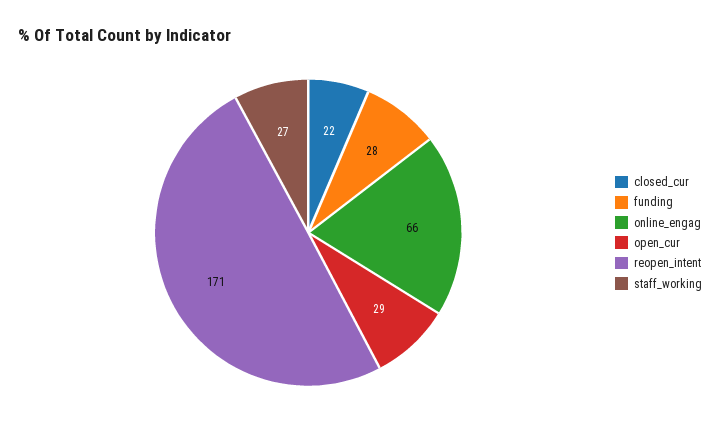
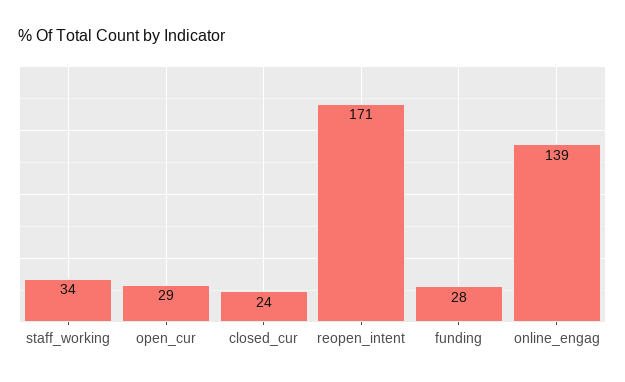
closed_cur: 22 -> 24
online_engag: 66 -> 139
staff_working: 27 -> 34

